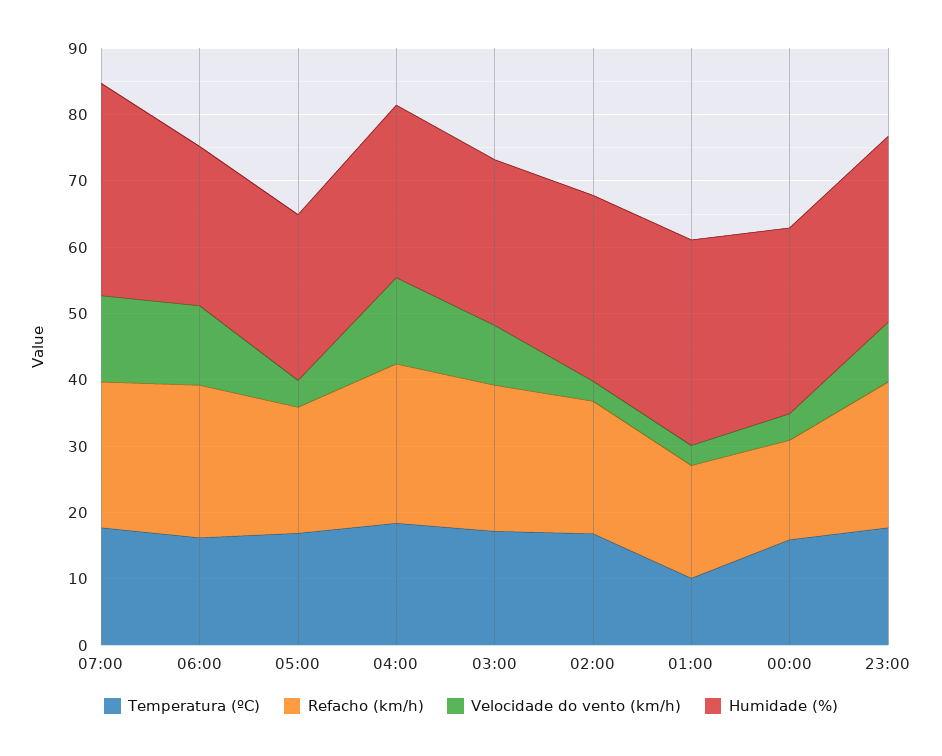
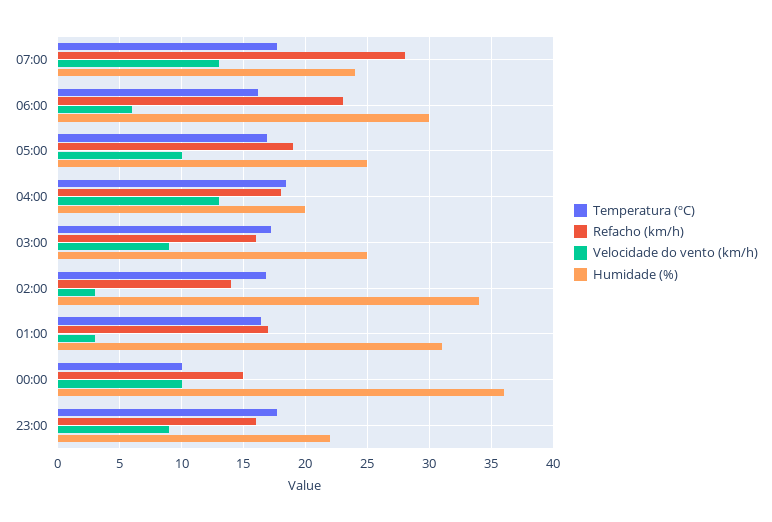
Refacho (km/h), 07:00: 22 -> 28
Humidade (%), 07:00: 32 -> 24
Velocidade do vento (km/h), 06:00: 12 -> 6
Humidade (%), 06:00: 24 -> 30
Velocidade do vento (km/h), 05:00: 4 -> 10
Refacho (km/h), 04:00: 24 -> 18
Humidade (%), 04:00: 26 -> 20
Refacho (km/h), 03:00: 22 -> 16
Refacho (km/h), 02:00: 20 -> 14
Humidade (%), 02:00: 28 -> 34
Temperatura (ºC), 01:00: 10 -> 16.5
Temperatura (ºC), 00:00: 16 -> 10
Velocidade do vento (km/h), 00:00: 4 -> 10
Humidade (%), 00:00: 28 -> 36
Refacho (km/h), 23:00: 22 -> 16
Humidade (%), 23:00: 28 -> 22

